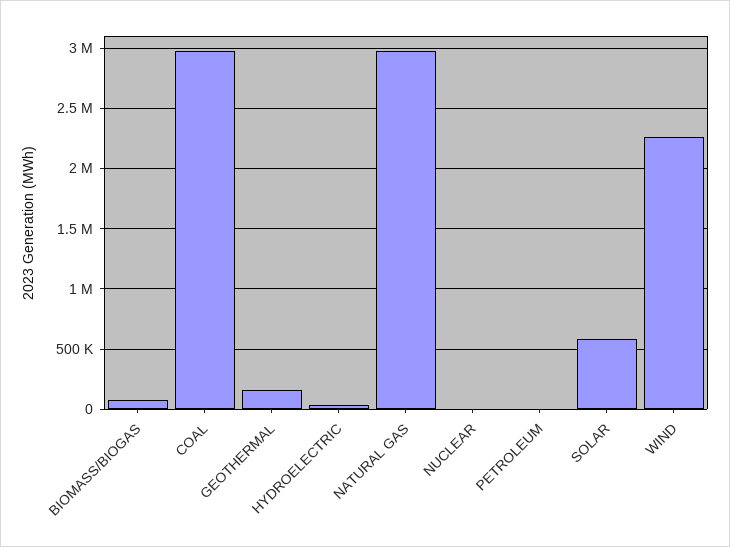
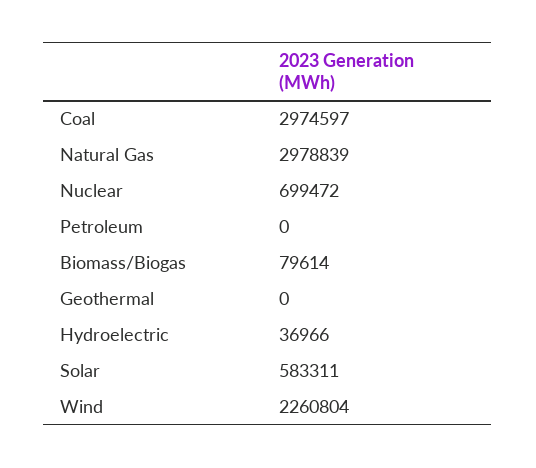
GEOTHERMAL: 150000 -> 0
NUCLEAR: 0 -> 699472

